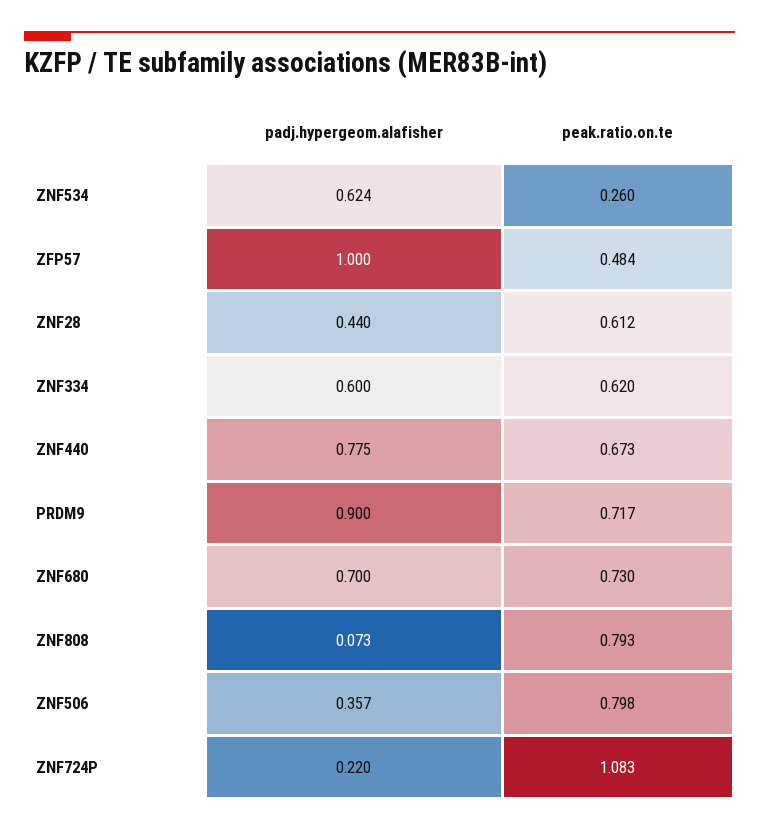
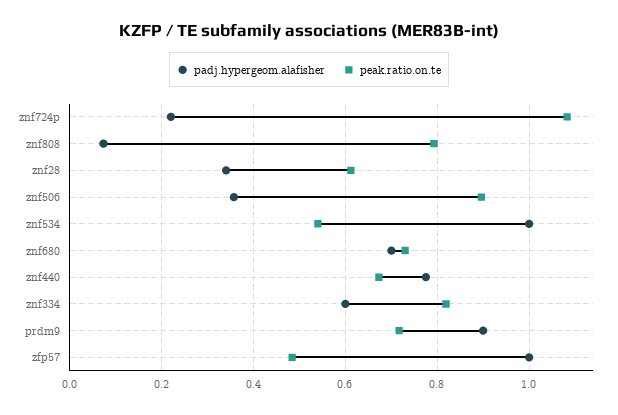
padj.hypergeom.alafisher, ZNF534: 0.624 -> 1
peak.ratio.on.te, ZNF534: 0.26 -> 0.54
padj.hypergeom.alafisher, ZNF28: 0.44 -> 0.34
peak.ratio.on.te, ZNF334: 0.62 -> 0.82
peak.ratio.on.te, ZNF506: 0.798 -> 0.9

